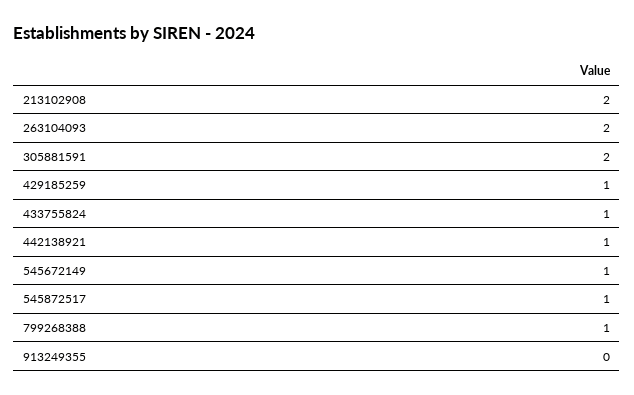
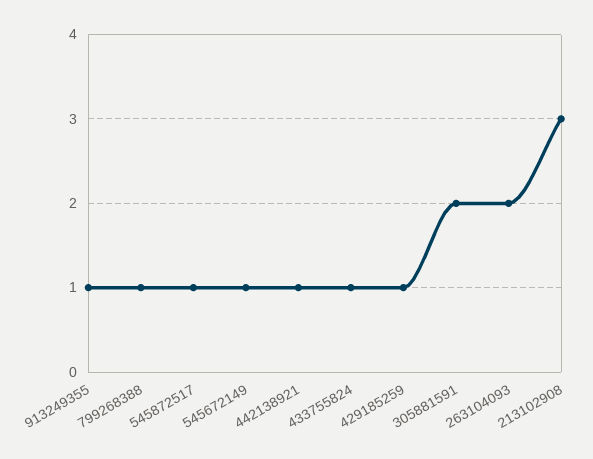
213102908: 2 -> 3
913249355: 0 -> 1

